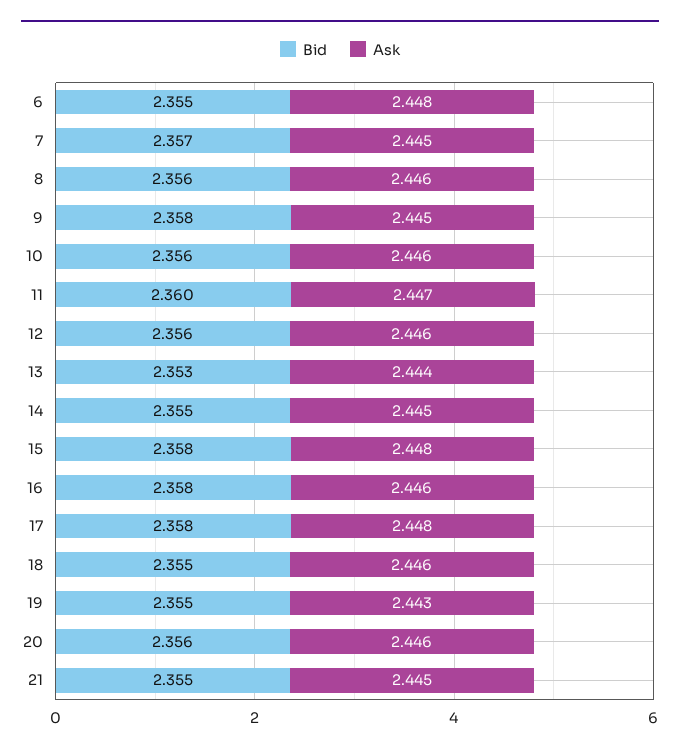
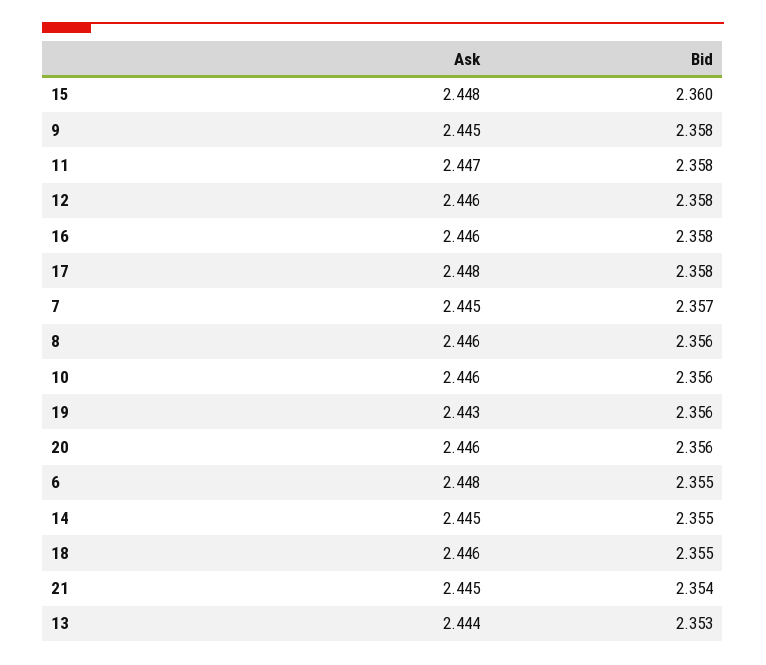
Bid, 11: 2.36 -> 2.358
Bid, 12: 2.356 -> 2.358
Bid, 15: 2.358 -> 2.36
Bid, 19: 2.355 -> 2.356
Bid, 21: 2.355 -> 2.354

